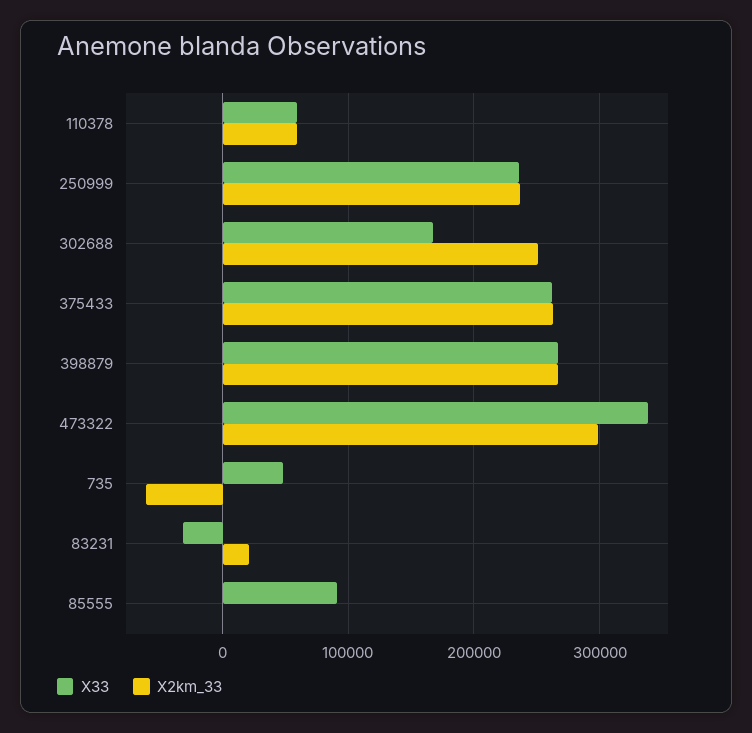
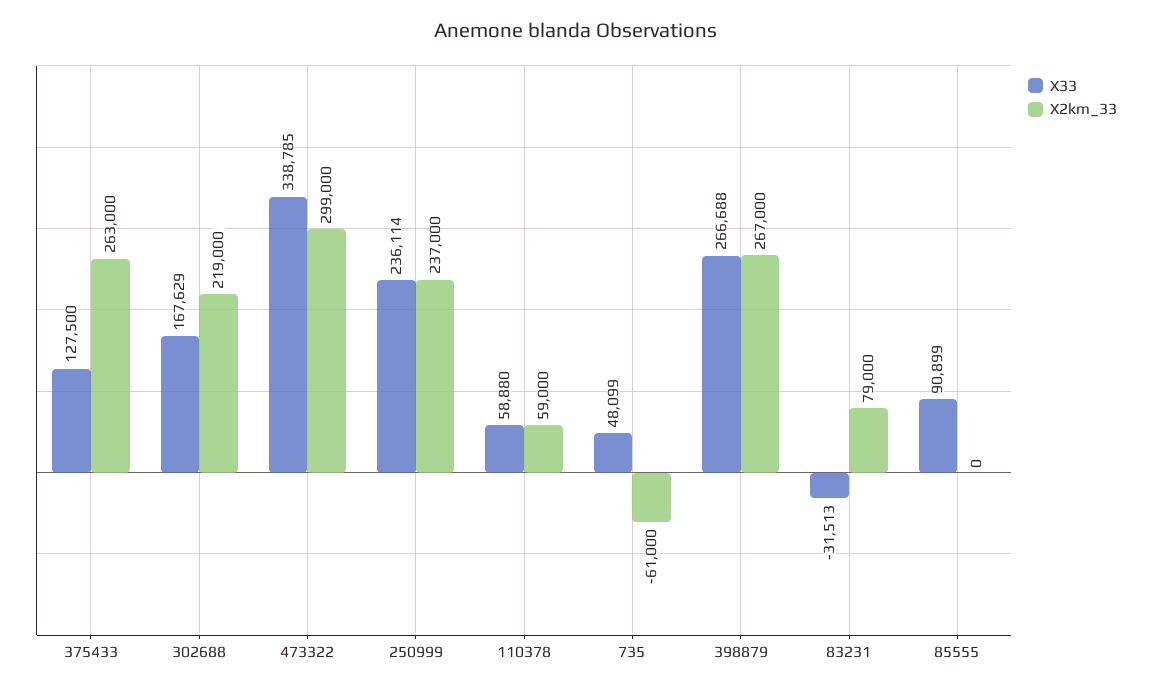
X2km_33, 302688: 250000 -> 219000
X33, 375433: 260000 -> 127500
X2km_33, 83231: 20000 -> 79000

